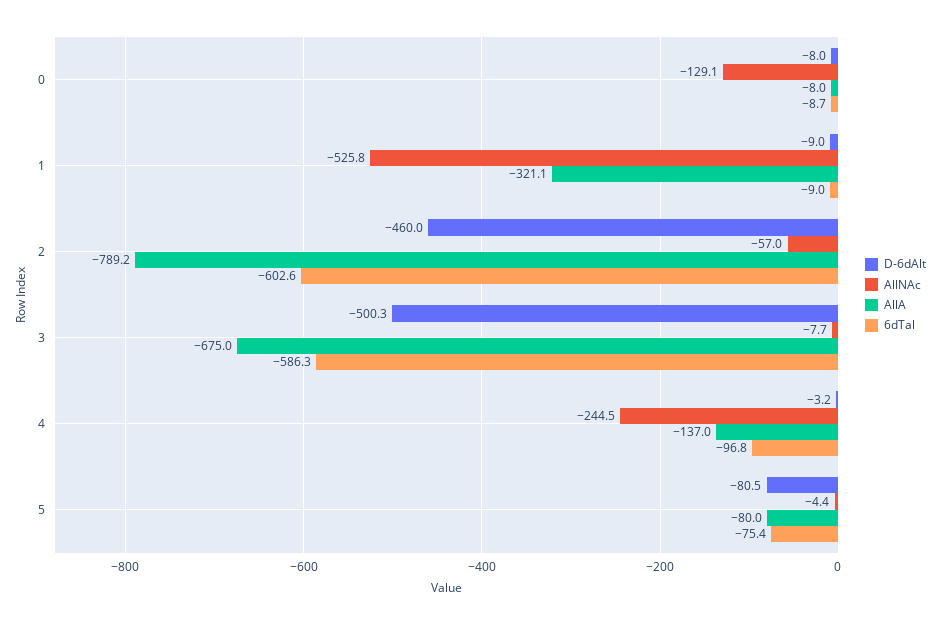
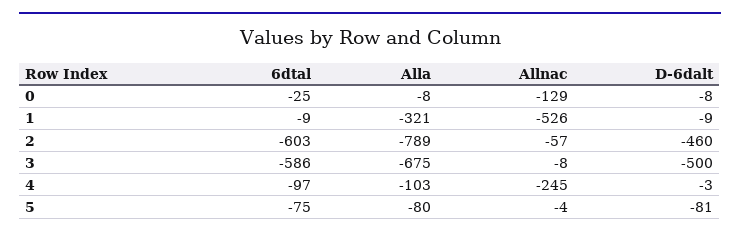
6dTal, 0: -8.7 -> -25
AllA, 4: -137 -> -103

